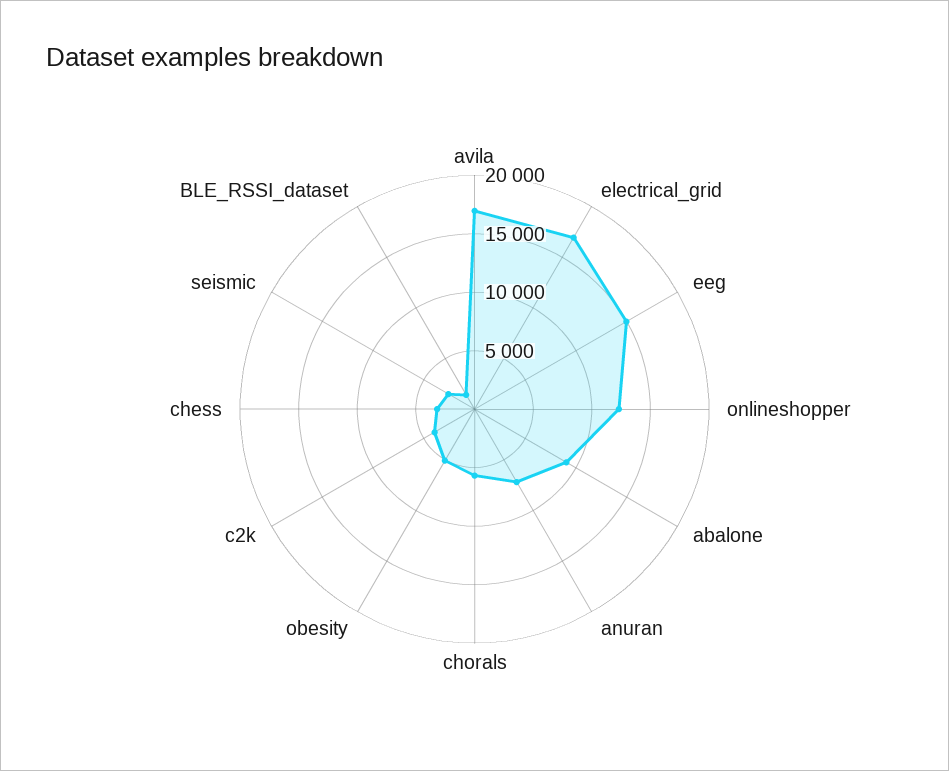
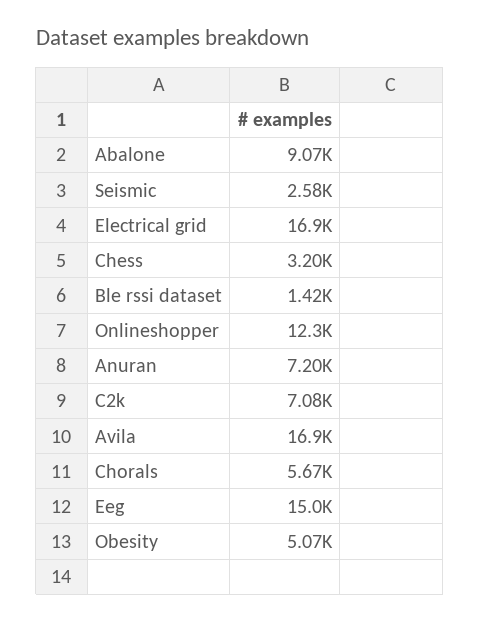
c2k: 4000 -> 7080

